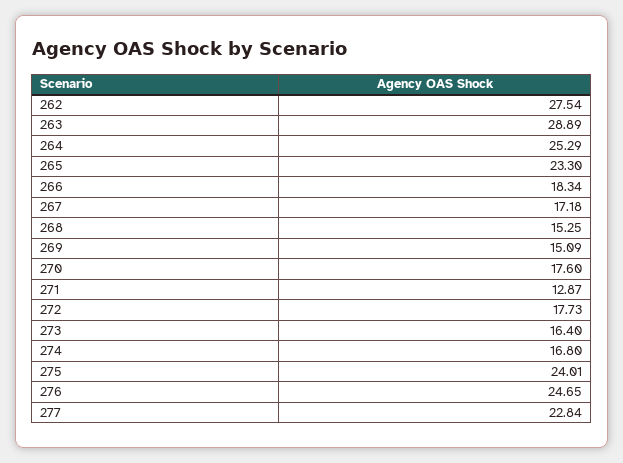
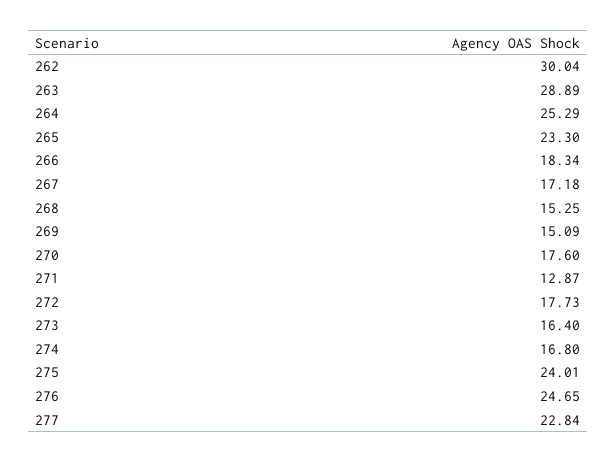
262: 27.54 -> 30.04

